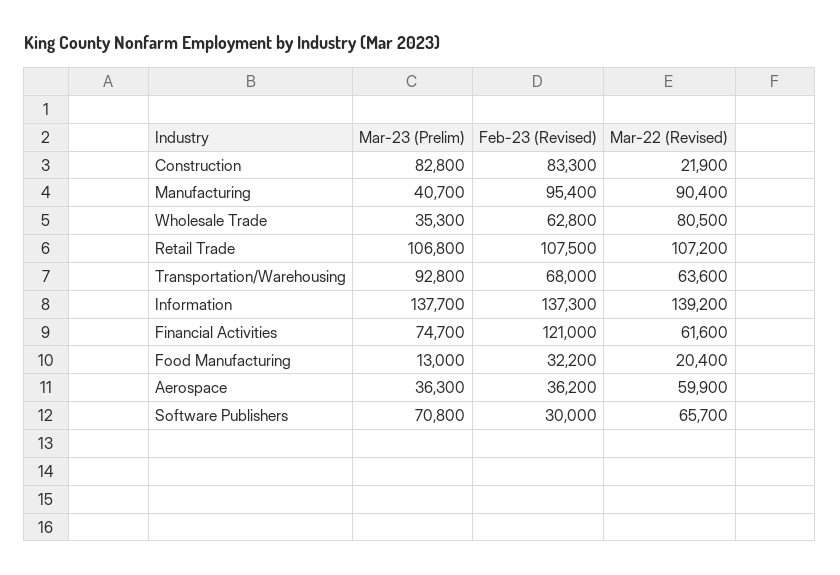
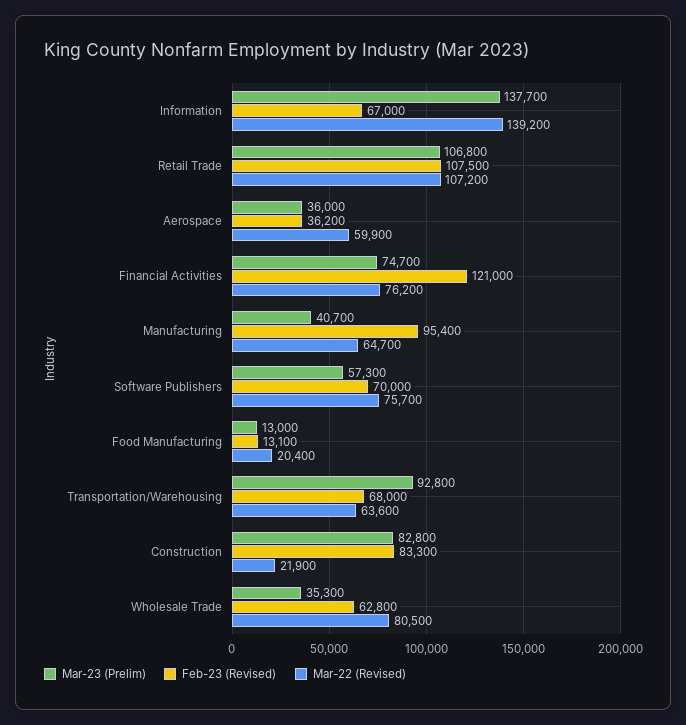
Mar-22 (Revised), Manufacturing: 90400 -> 64700
Feb-23 (Revised), Information: 137300 -> 67000
Mar-22 (Revised), Financial Activities: 61600 -> 76200
Feb-23 (Revised), Food Manufacturing: 32200 -> 13100
Mar-23 (Prelim), Aerospace: 36300 -> 36000
Mar-23 (Prelim), Software Publishers: 70800 -> 57300
Feb-23 (Revised), Software Publishers: 30000 -> 70000
Mar-22 (Revised), Software Publishers: 65700 -> 75700

